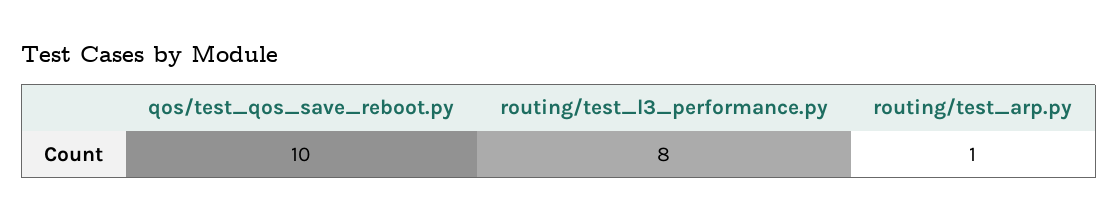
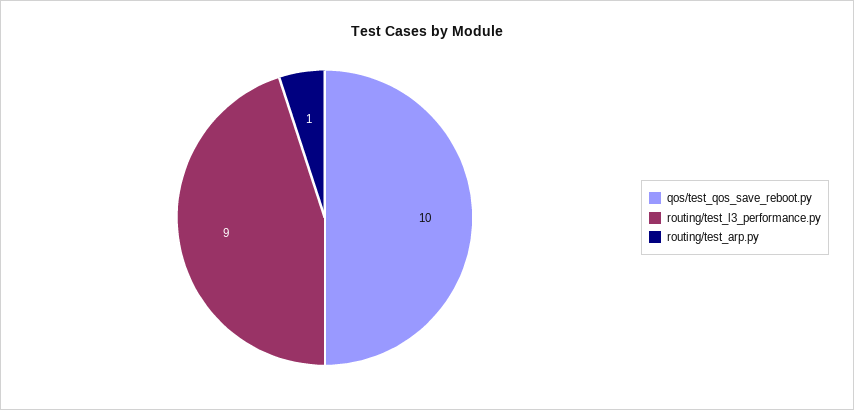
routing/test_l3_performance.py: 8 -> 9

